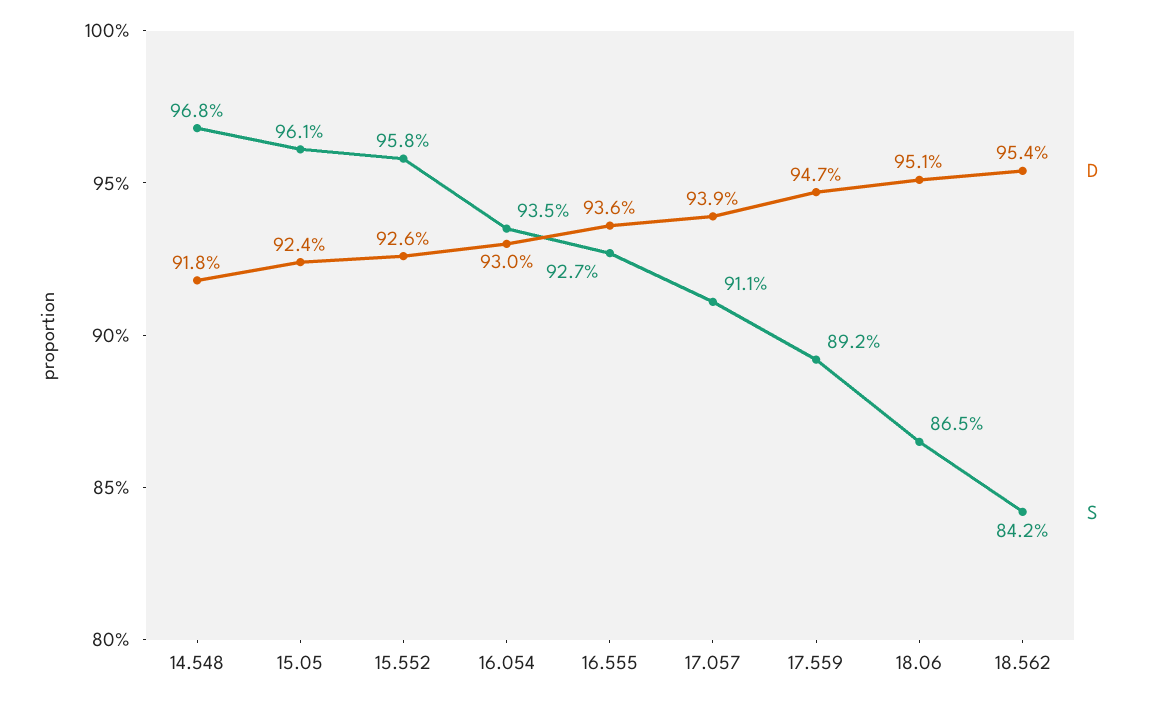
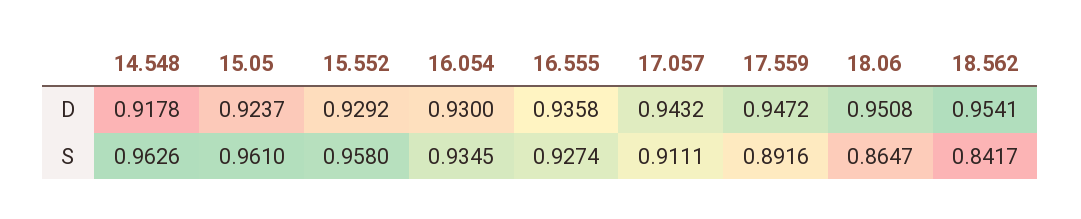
S, 14.548: 0.968 -> 0.9626
D, 15.552: 0.926 -> 0.9292
D, 17.057: 0.939 -> 0.9432

